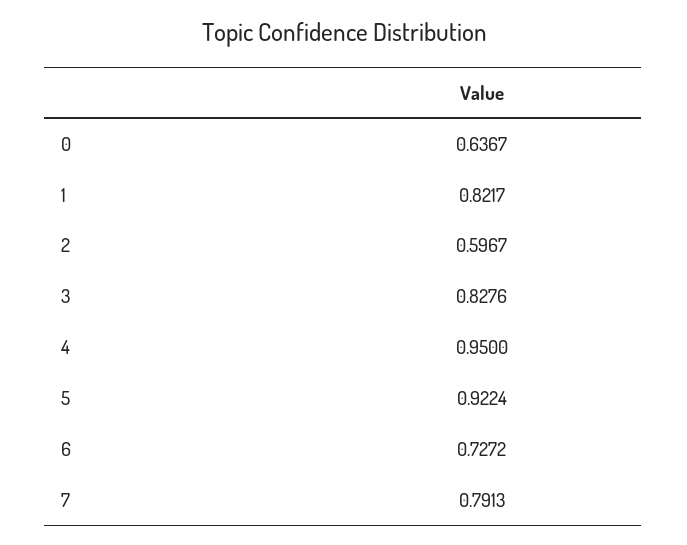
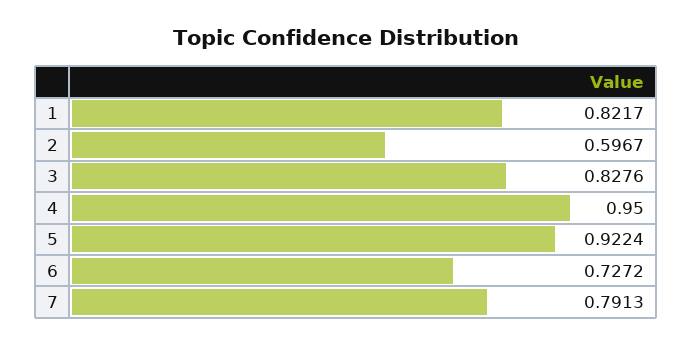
0: 0.6367 -> none

